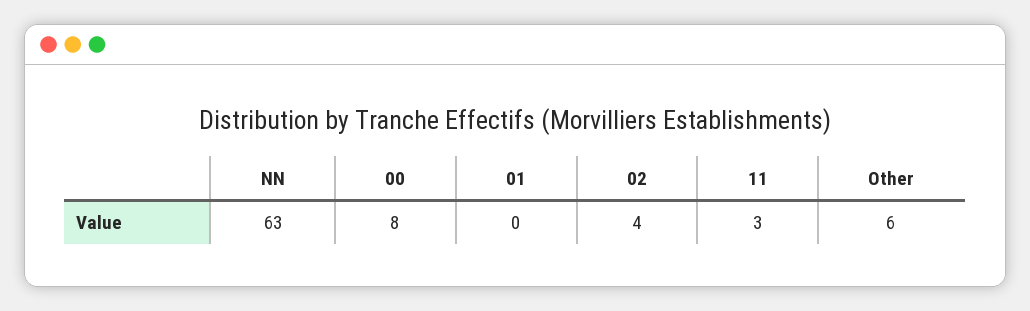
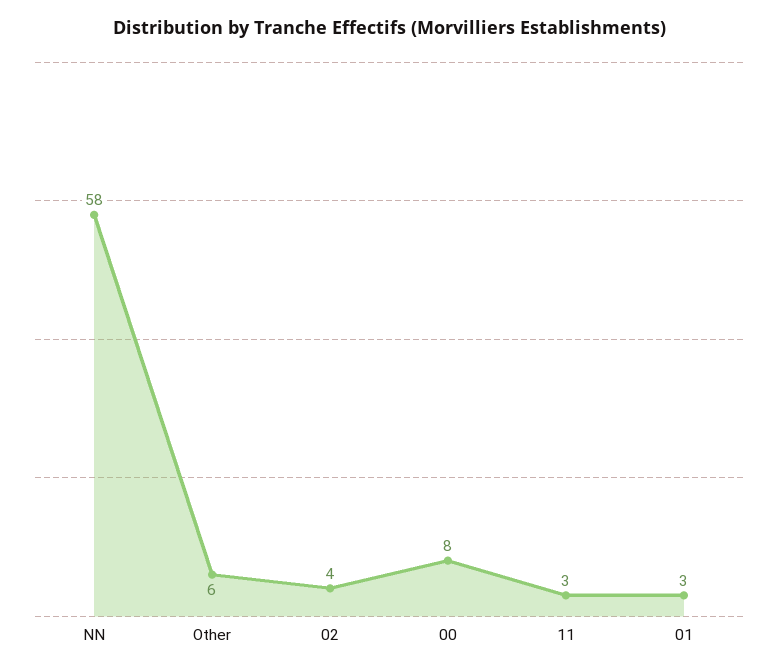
NN: 63 -> 58
01: 0 -> 3

